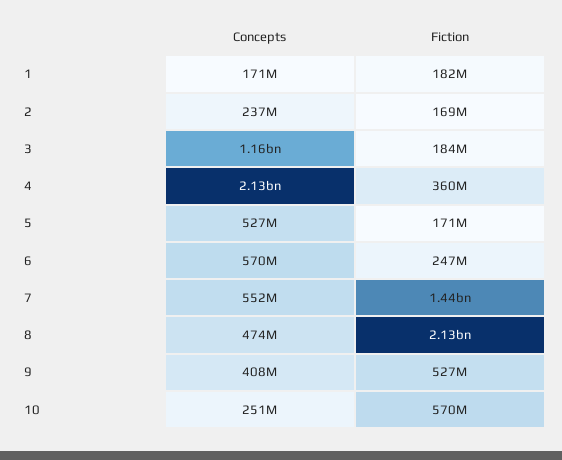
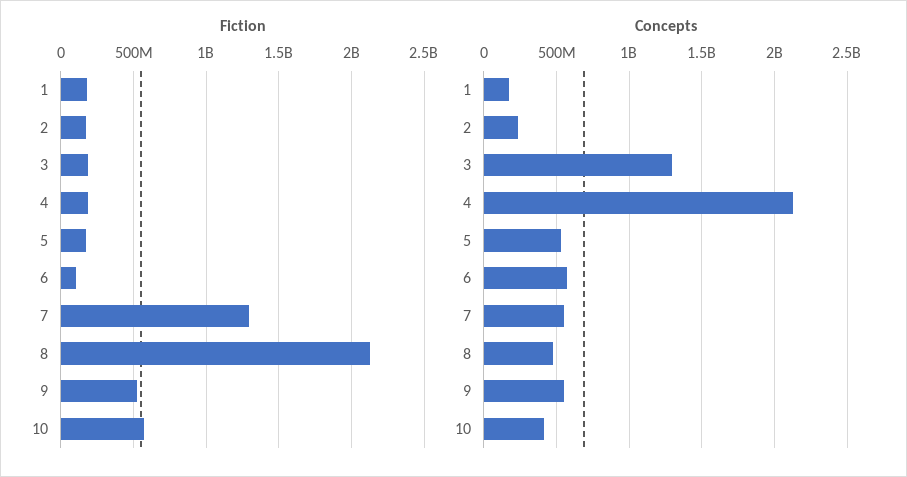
Concepts, 3: 1160000000 -> 1300000000
Fiction, 4: 360000000 -> 200000000
Fiction, 6: 247000000 -> 100000000
Fiction, 7: 1440000000 -> 1300000000
Concepts, 9: 408000000 -> 550000000
Concepts, 10: 251000000 -> 400000000

